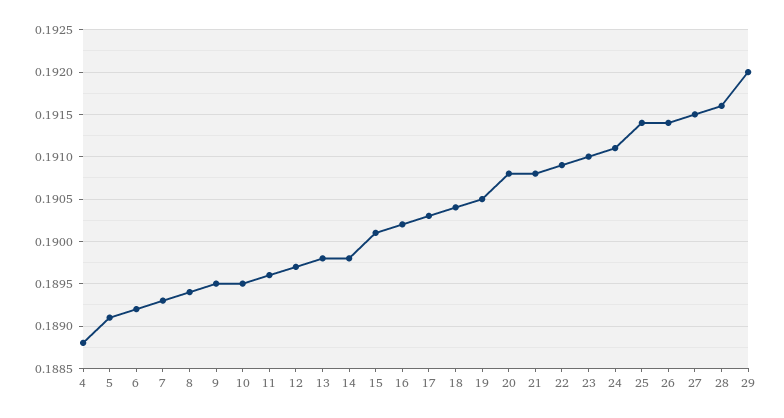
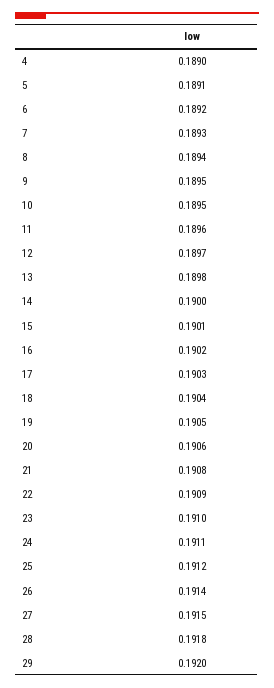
4: 0.1888 -> 0.189
14: 0.1898 -> 0.19
20: 0.1908 -> 0.1906
25: 0.1914 -> 0.1912
28: 0.1916 -> 0.1918

